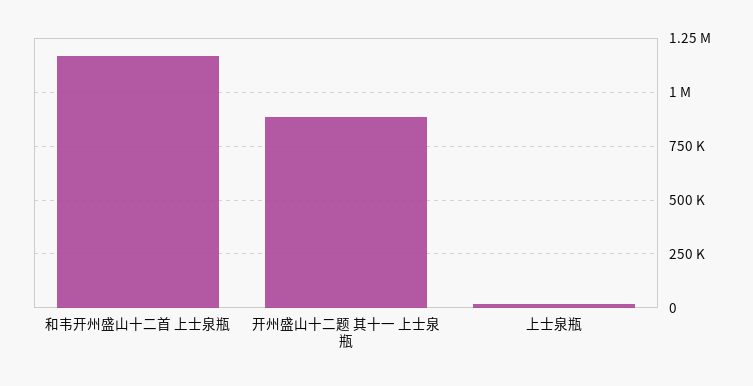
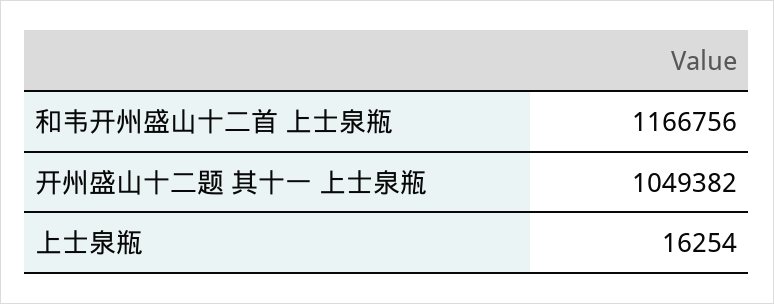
开州盛山十二题 其十一 上士泉瓶: 900000 -> 1049382

